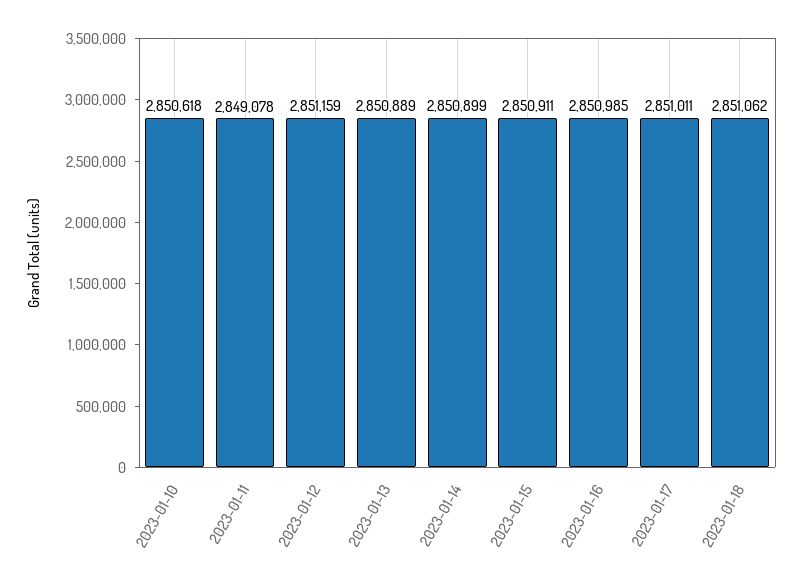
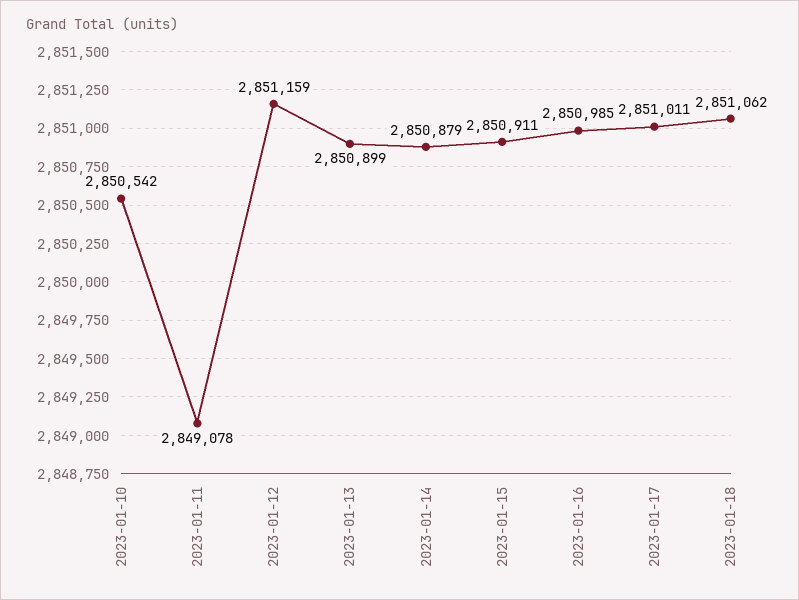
2023-01-10: 2850618 -> 2850542
2023-01-13: 2850889 -> 2850899
2023-01-14: 2850899 -> 2850879

